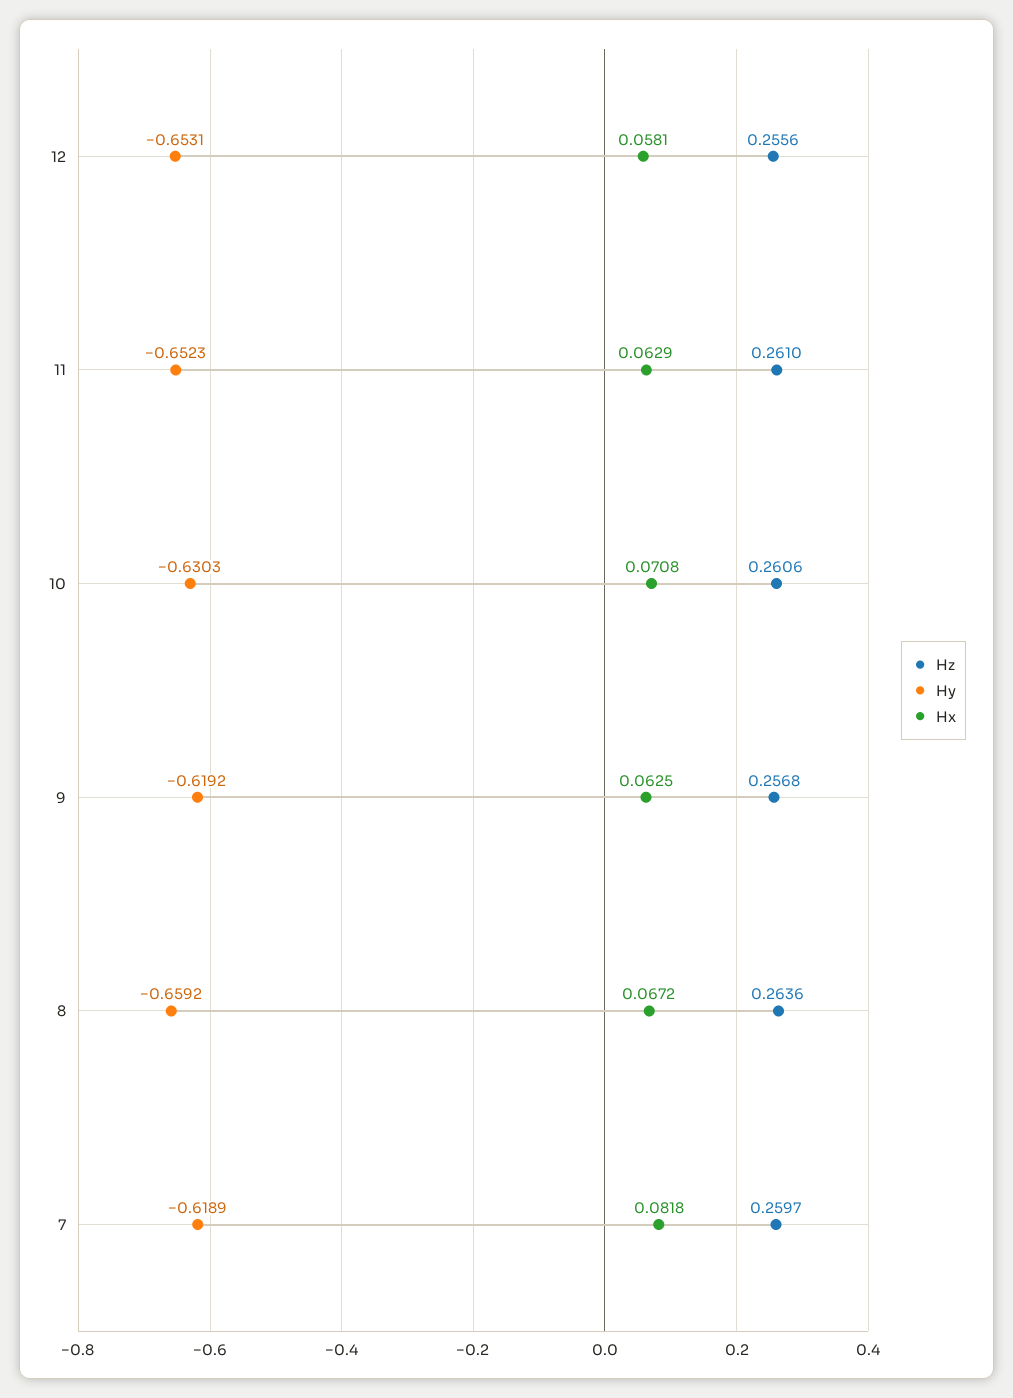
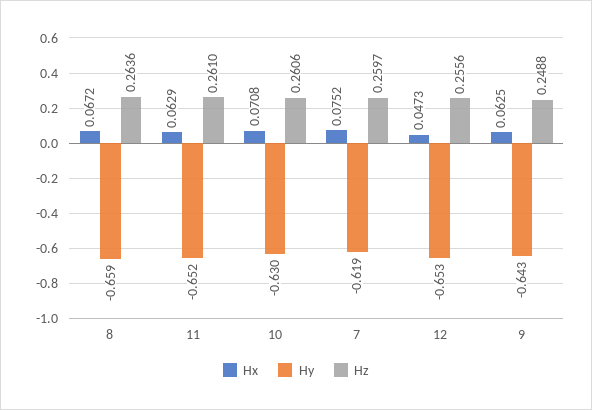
Hx, 12: 0.0581 -> 0.0473
Hz, 9: 0.2568 -> 0.2488
Hy, 9: -0.6192 -> -0.643
Hx, 7: 0.0818 -> 0.0752

